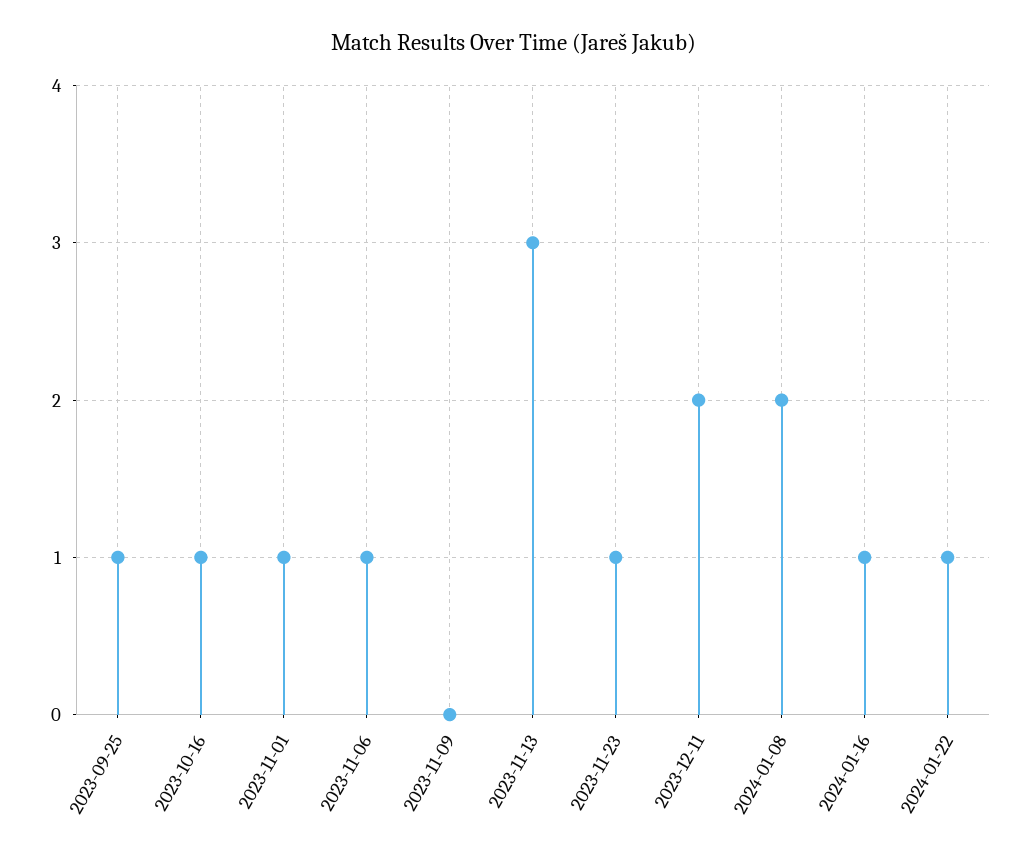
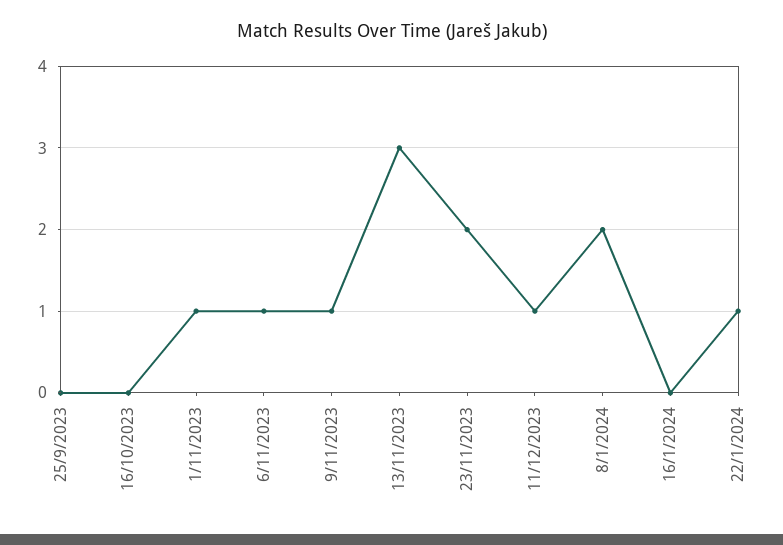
2023-09-25: 1 -> 0
2023-10-16: 1 -> 0
2023-11-09: 0 -> 1
2023-11-23: 1 -> 2
2023-12-11: 2 -> 1
2024-01-16: 1 -> 0

